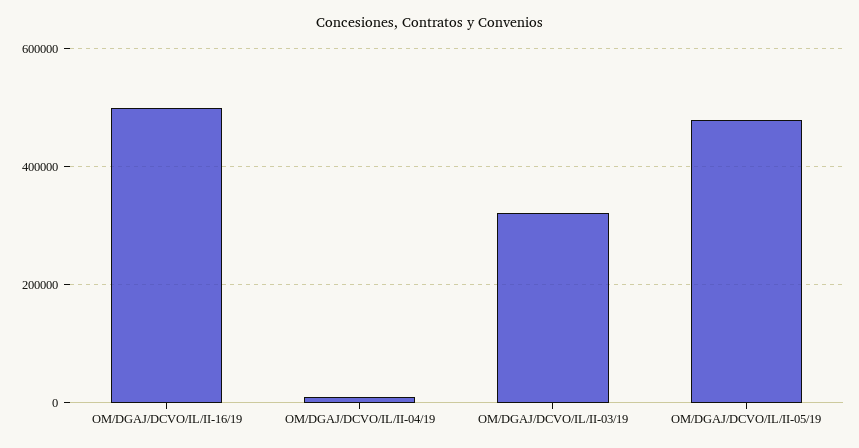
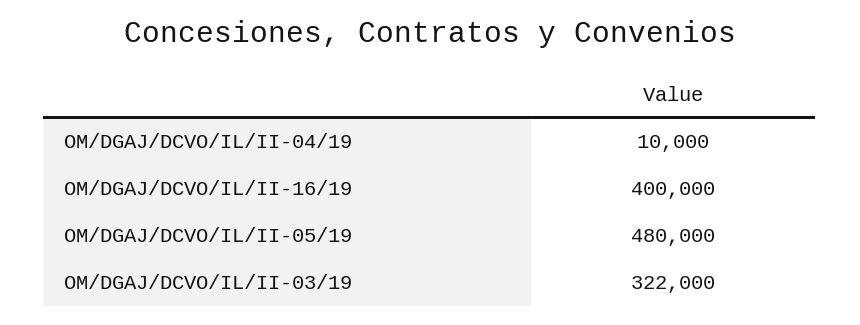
OM/DGAJ/DCVO/IL/II-16/19: 500000 -> 400000

